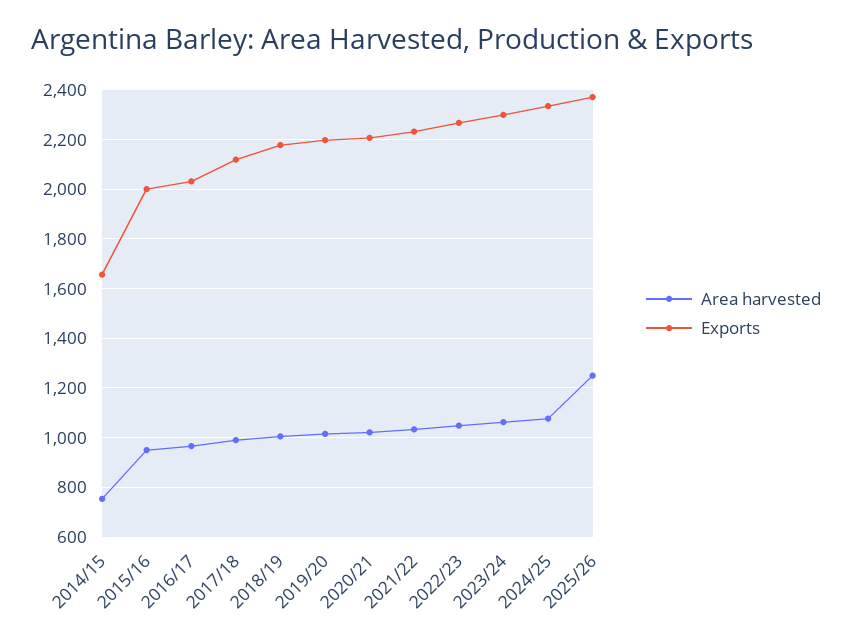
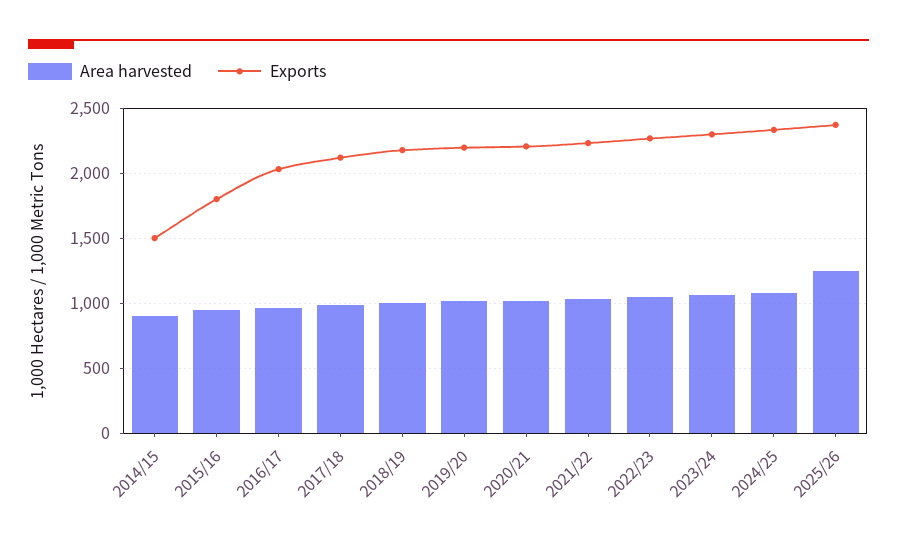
Area harvested, 2014/15: 750 -> 900
Exports, 2014/15: 1650 -> 1500
Exports, 2015/16: 2000 -> 1800

